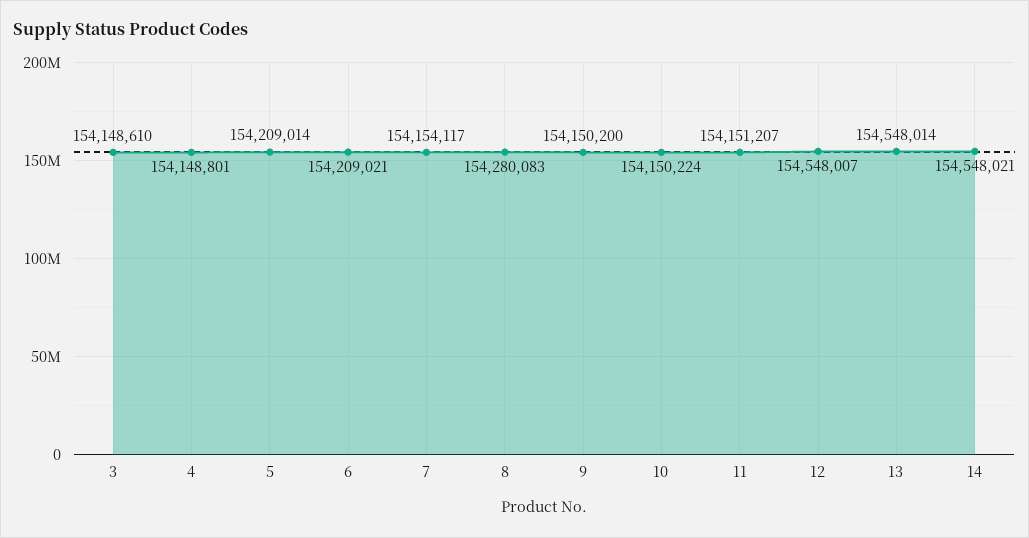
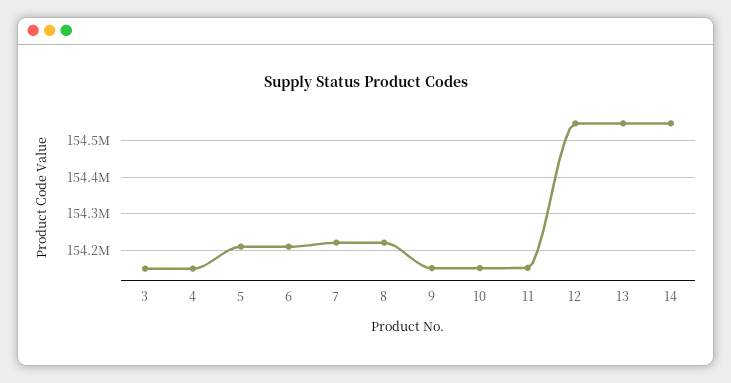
7: 154154117 -> 154220000
8: 154280083 -> 154220000

